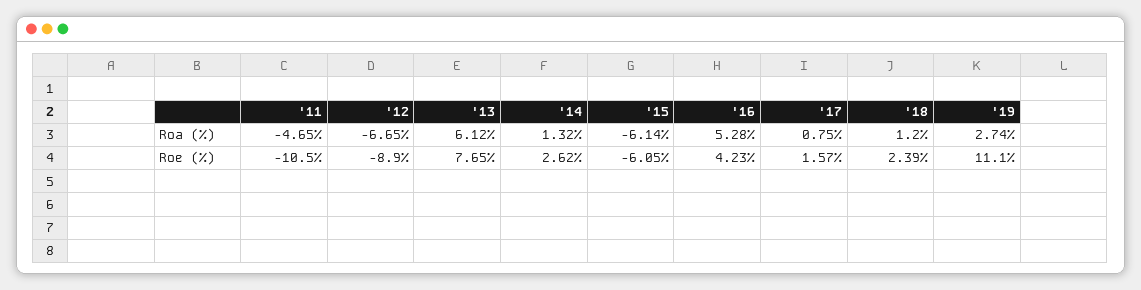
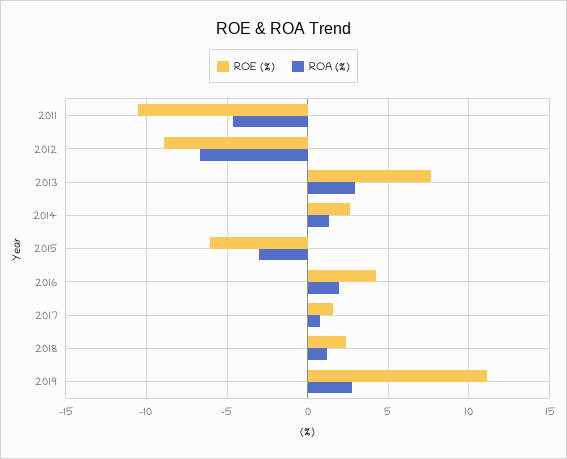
Roa (%), '13: 6.12 -> 3
Roa (%), '15: -6.14 -> -3
Roa (%), '16: 5.28 -> 2

